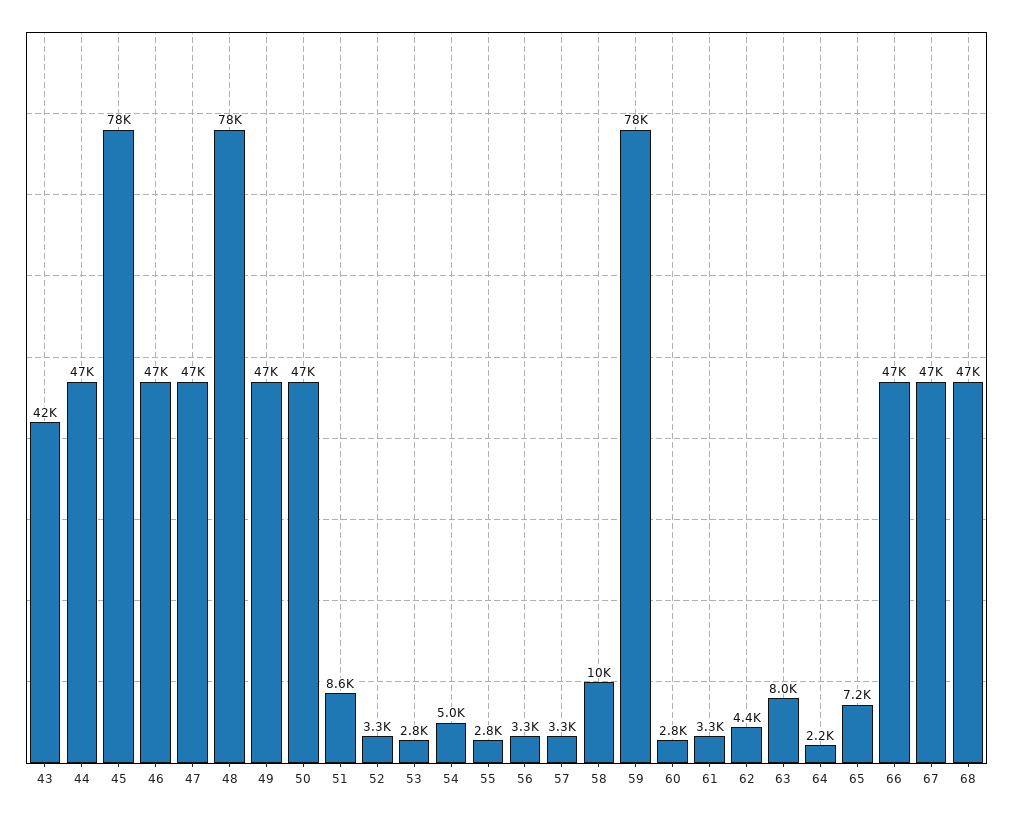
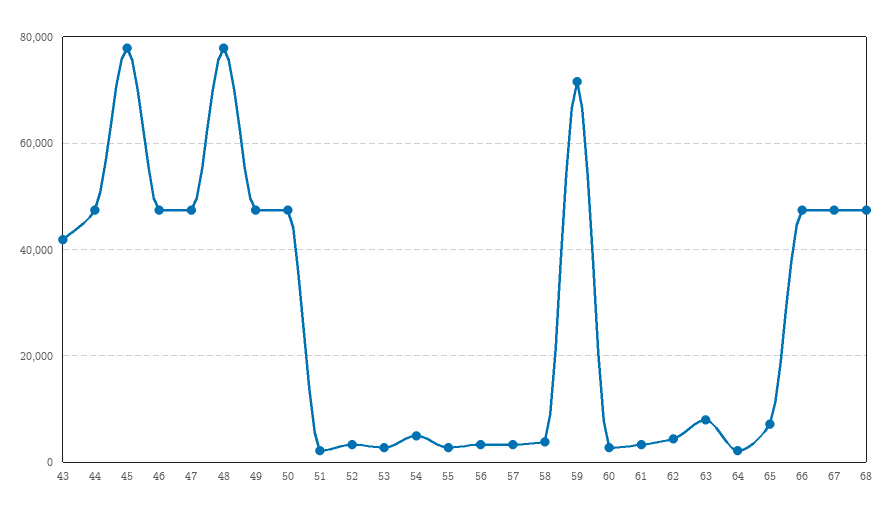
51: 8600 -> 2000
58: 10000 -> 4000
59: 78000 -> 72000

